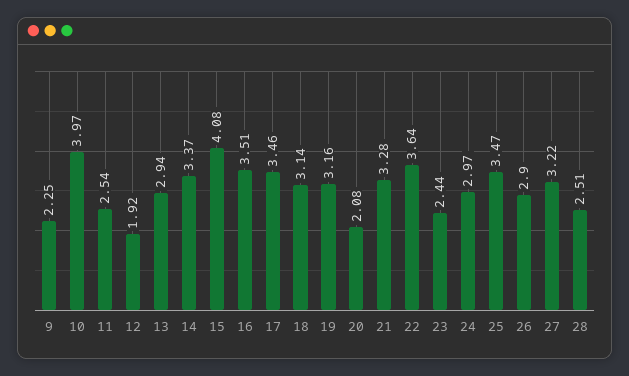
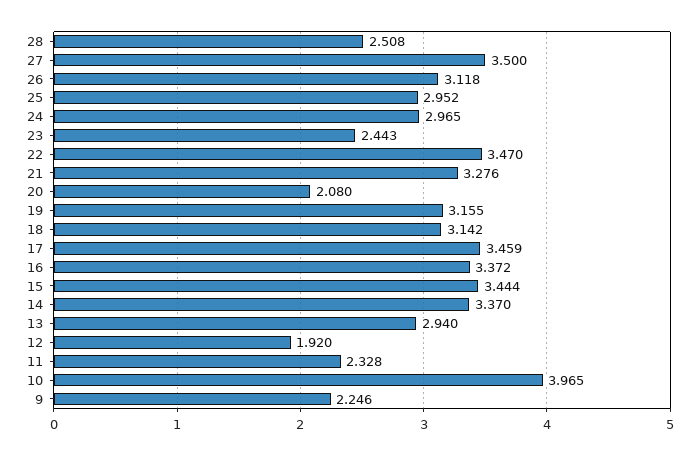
11: 2.54 -> 2.328
15: 4.08 -> 3.444
16: 3.51 -> 3.372
22: 3.64 -> 3.47
25: 3.47 -> 2.952
26: 2.9 -> 3.118
27: 3.22 -> 3.5

